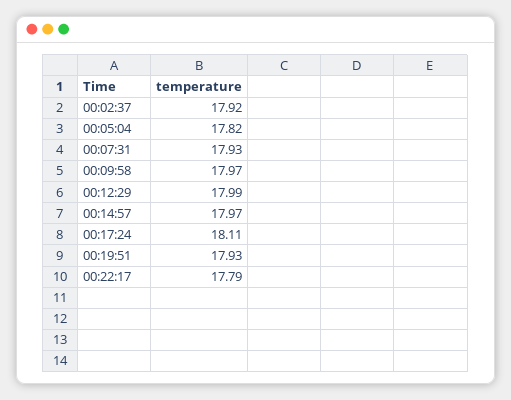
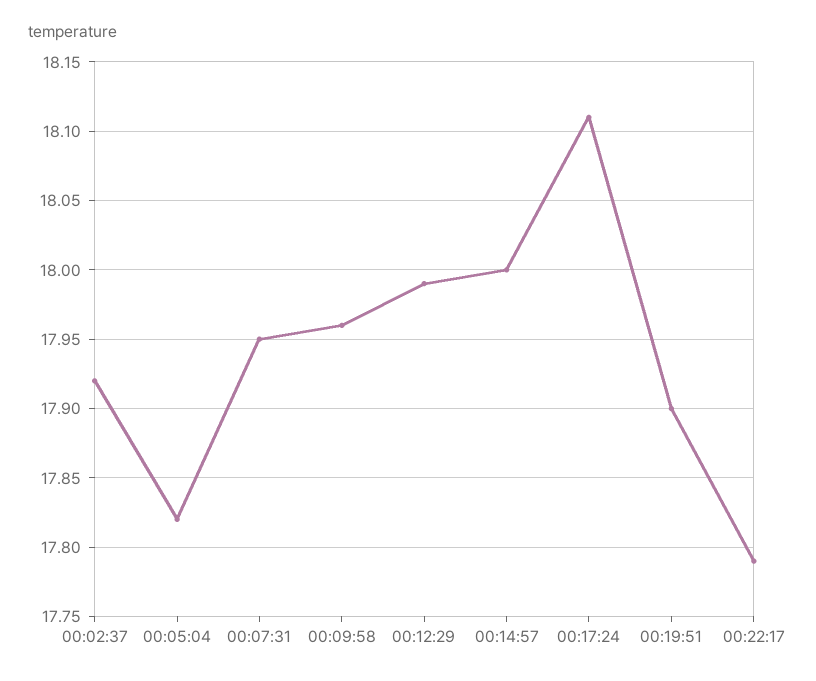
00:07:31: 17.93 -> 17.95
00:09:58: 17.97 -> 17.96
00:14:57: 17.97 -> 18
00:19:51: 17.93 -> 17.9

